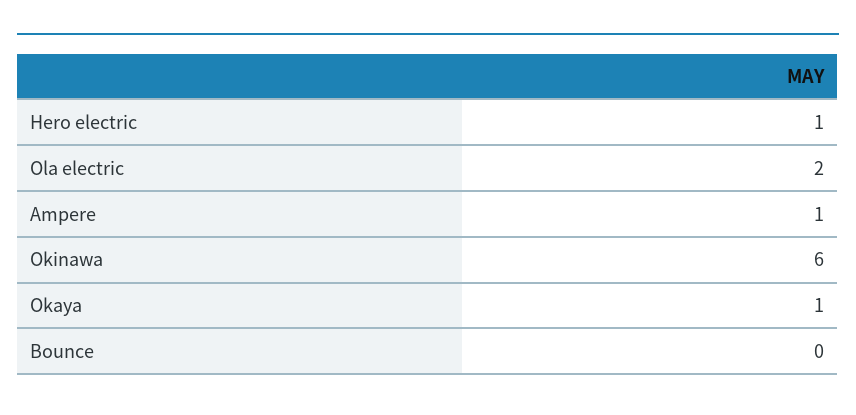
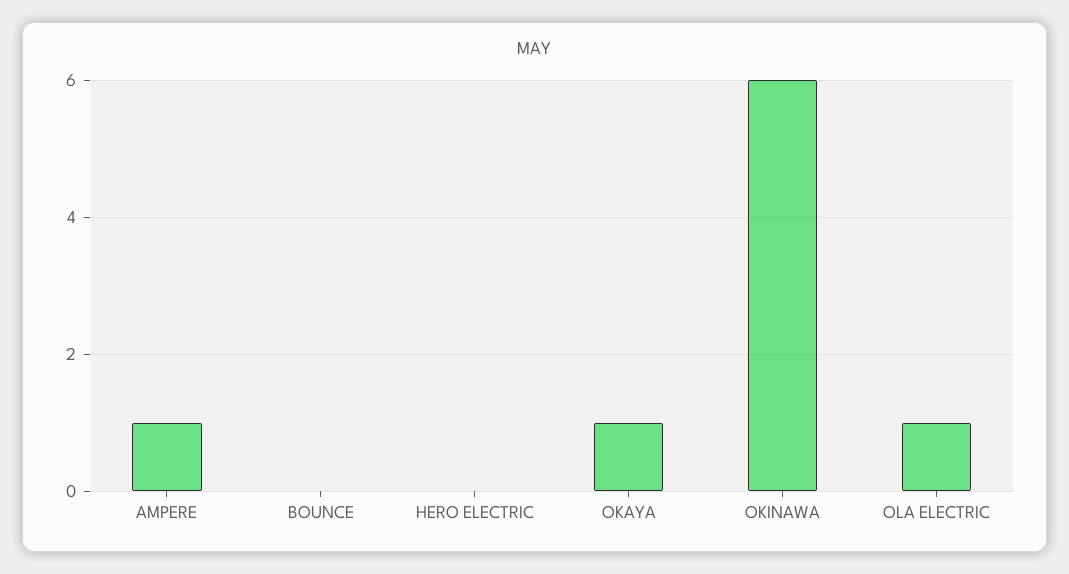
Hero electric: 1 -> 0
Ola electric: 2 -> 1

